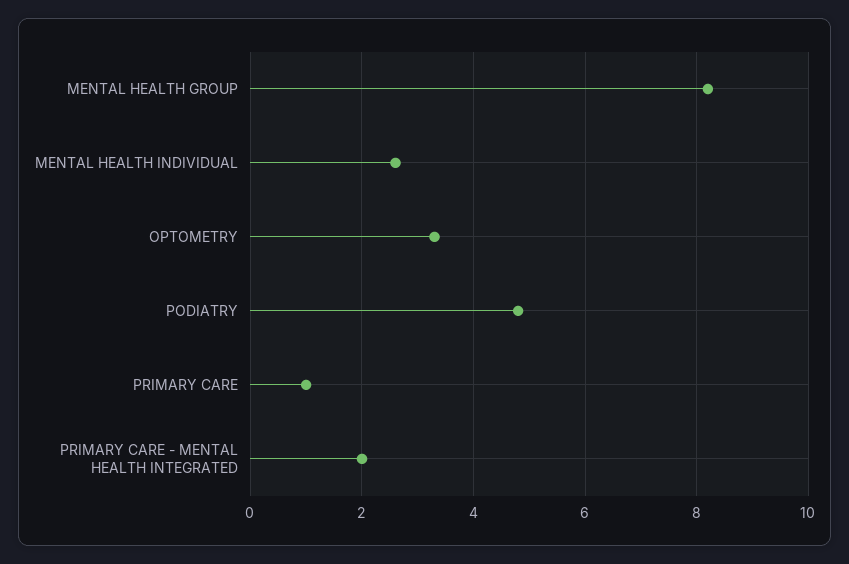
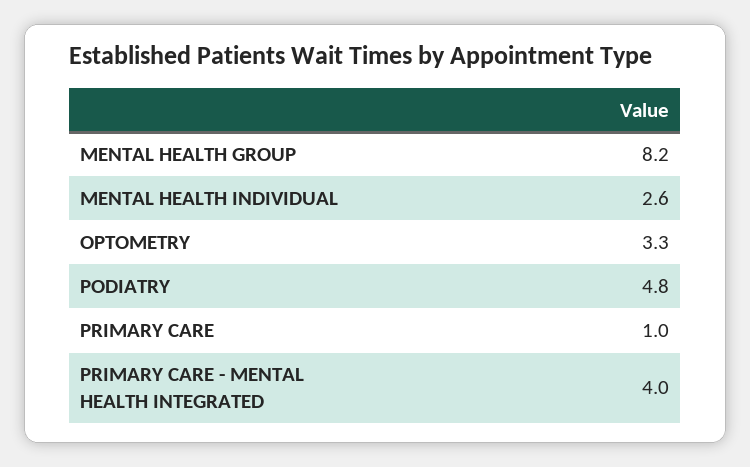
PRIMARY CARE - MENTAL HEALTH INTEGRATED: 2 -> 4

